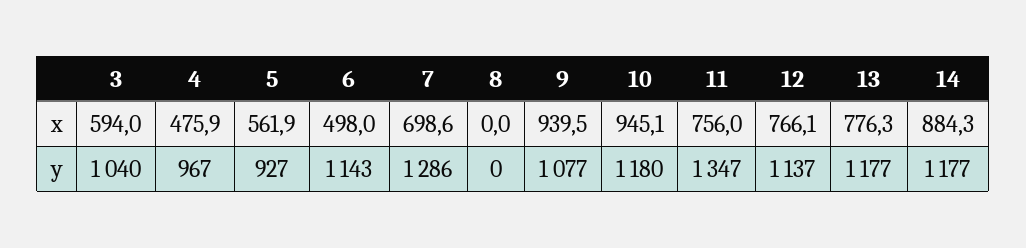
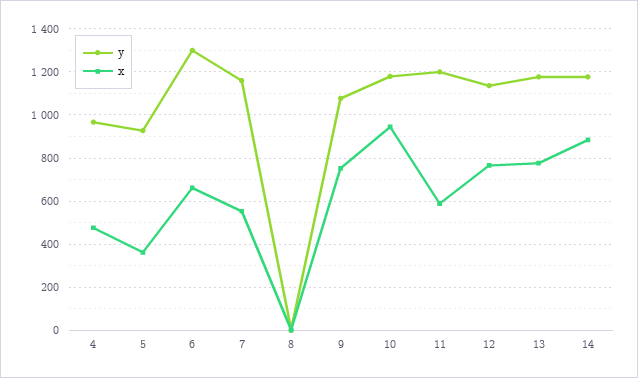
x, 3: 594 -> none
x, 5: 561.9 -> 350
x, 6: 498 -> 650
x, 7: 698.6 -> 550
x, 9: 939.5 -> 750
x, 11: 756 -> 600
y, 3: 1040 -> none
y, 6: 1143 -> 1300
y, 7: 1286 -> 1150
y, 11: 1347 -> 1200

